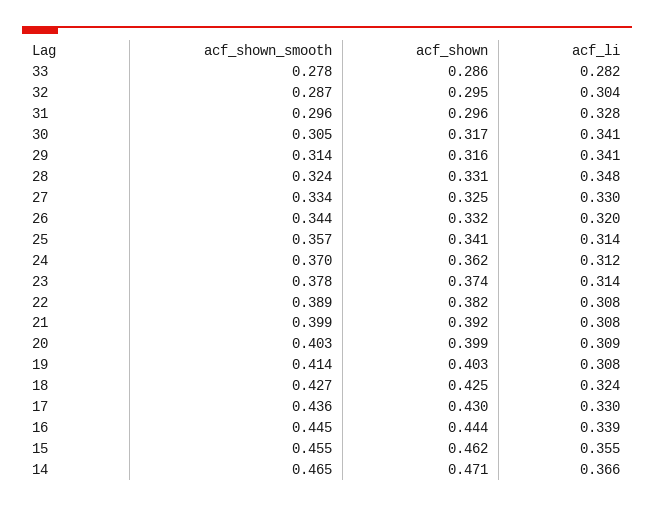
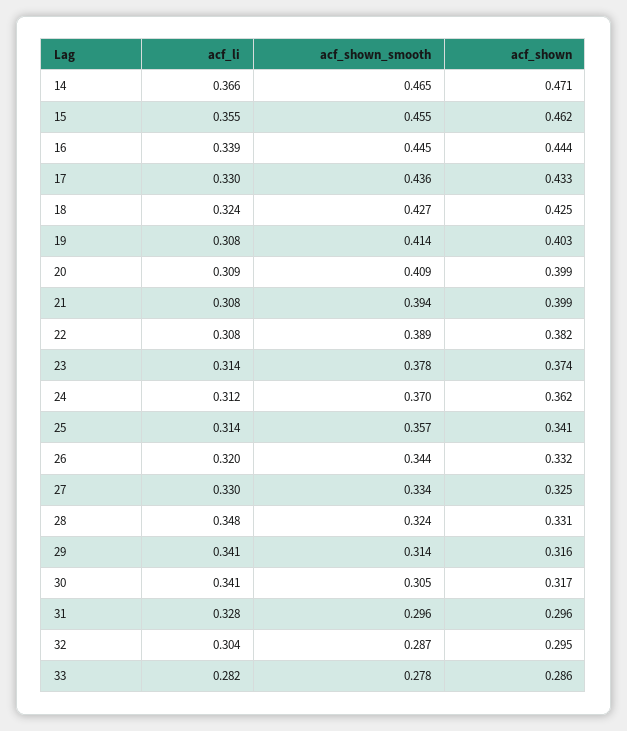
acf_shown_smooth, 21: 0.399 -> 0.394
acf_shown, 21: 0.392 -> 0.399
acf_shown_smooth, 20: 0.403 -> 0.409
acf_shown, 17: 0.43 -> 0.433

